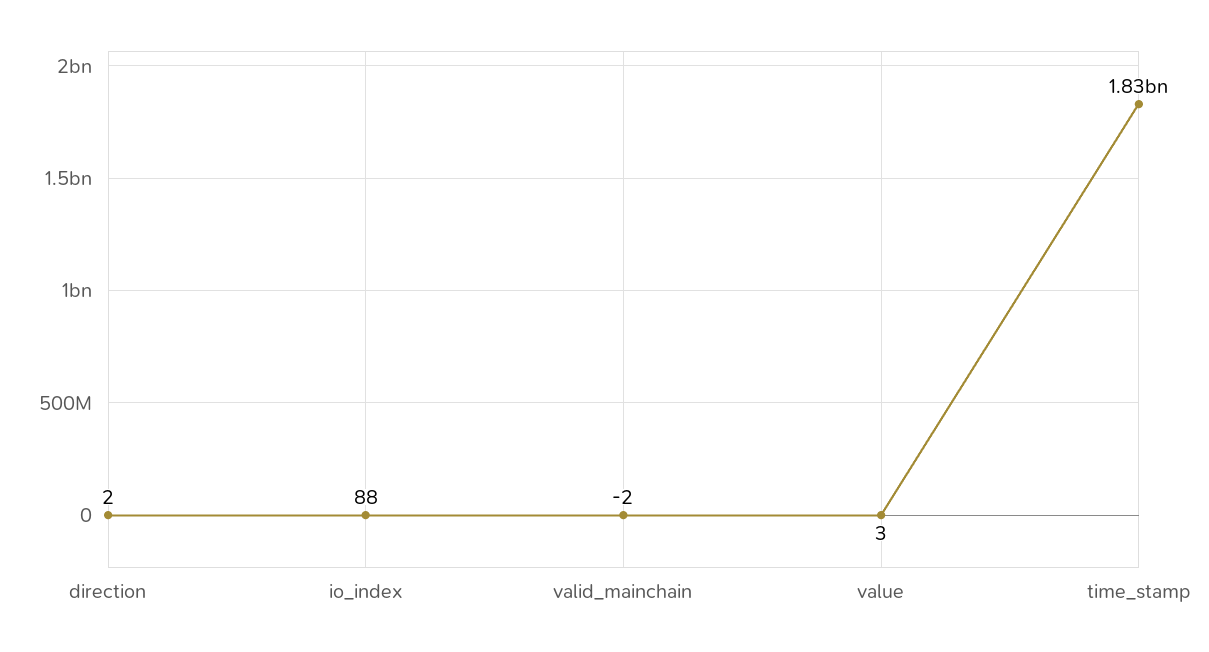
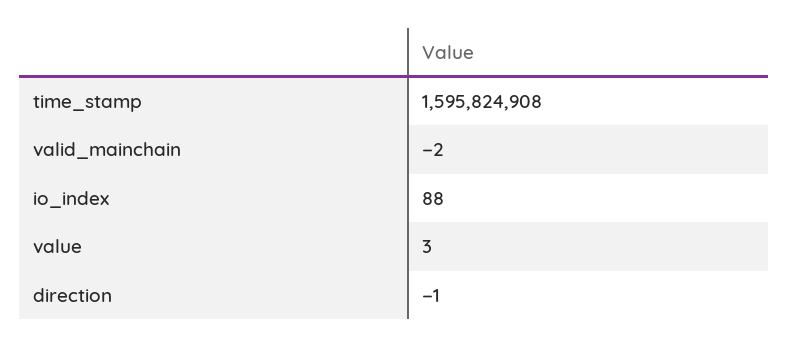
direction: 2 -> -1
time_stamp: 1830000000 -> 1595824908

